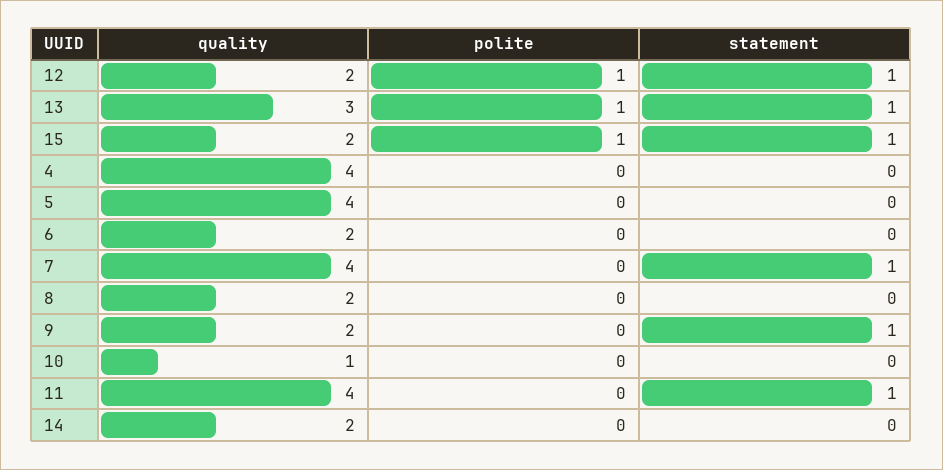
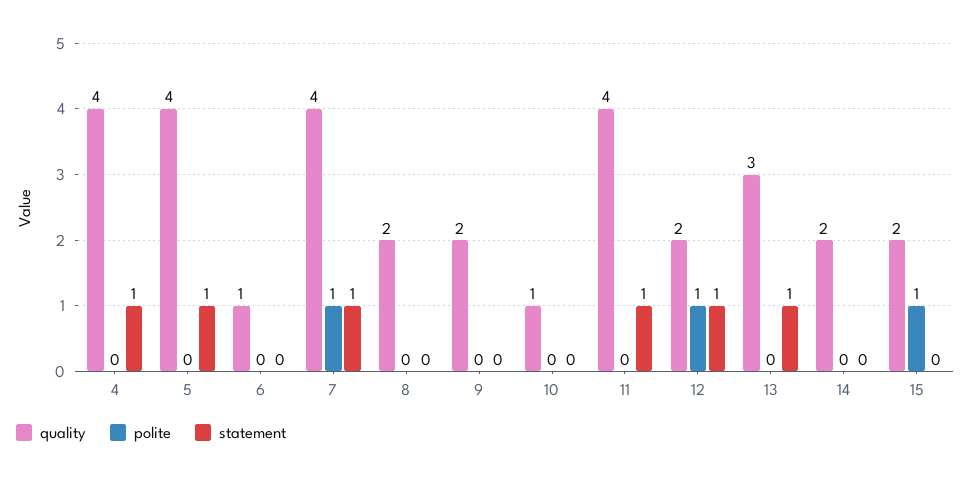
polite, 13: 1 -> 0
statement, 15: 1 -> 0
statement, 4: 0 -> 1
statement, 5: 0 -> 1
quality, 6: 2 -> 1
polite, 7: 0 -> 1
statement, 9: 1 -> 0

